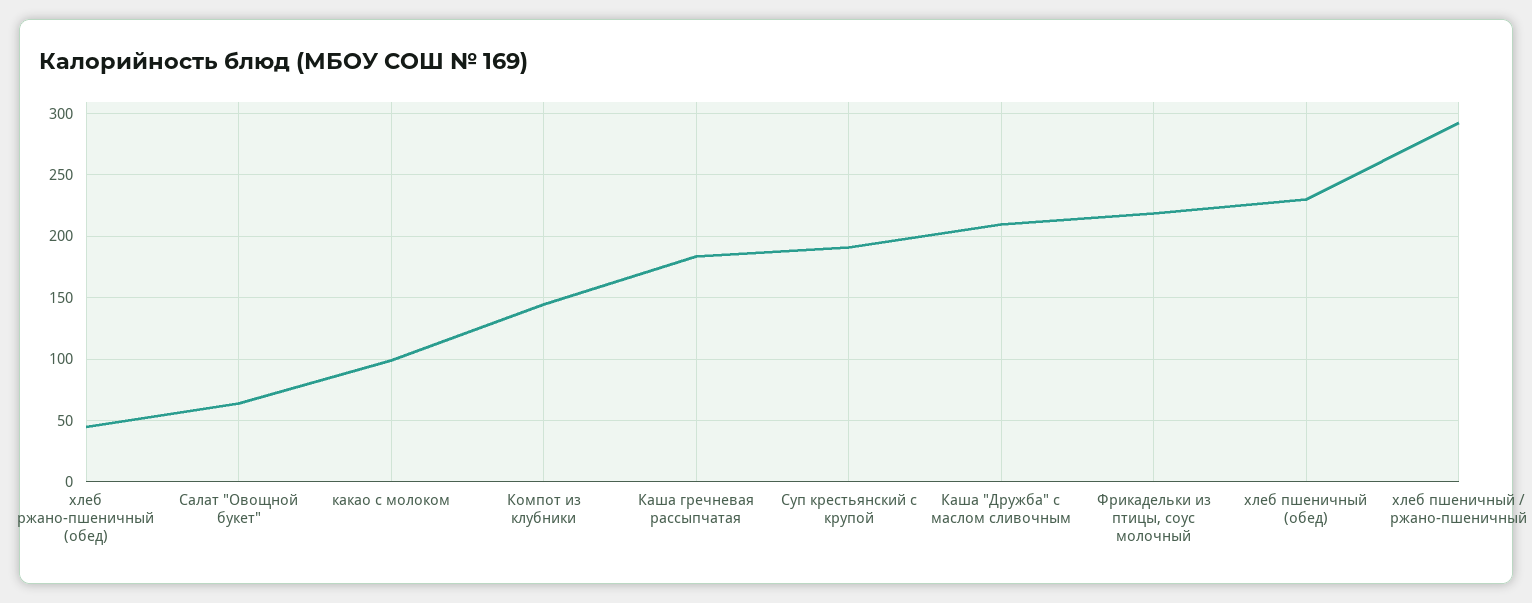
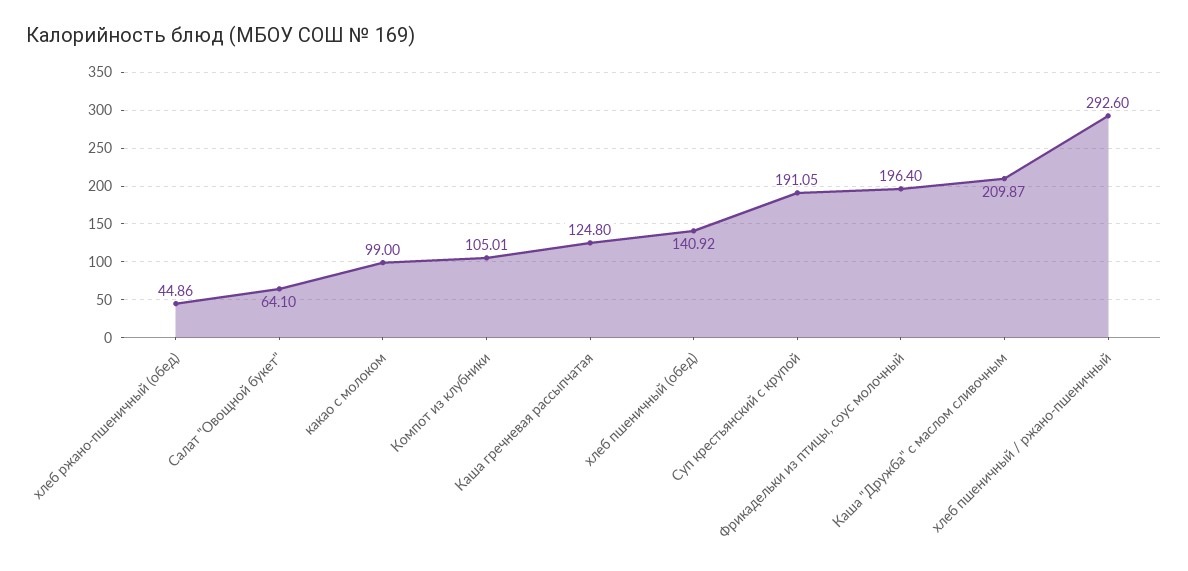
Компот из клубники: 145 -> 105.01
Каша гречневая рассыпчатая: 185 -> 124.8
Фрикадельки из птицы, соус молочный: 220 -> 196.4
хлеб пшеничный (обед): 230 -> 140.92

